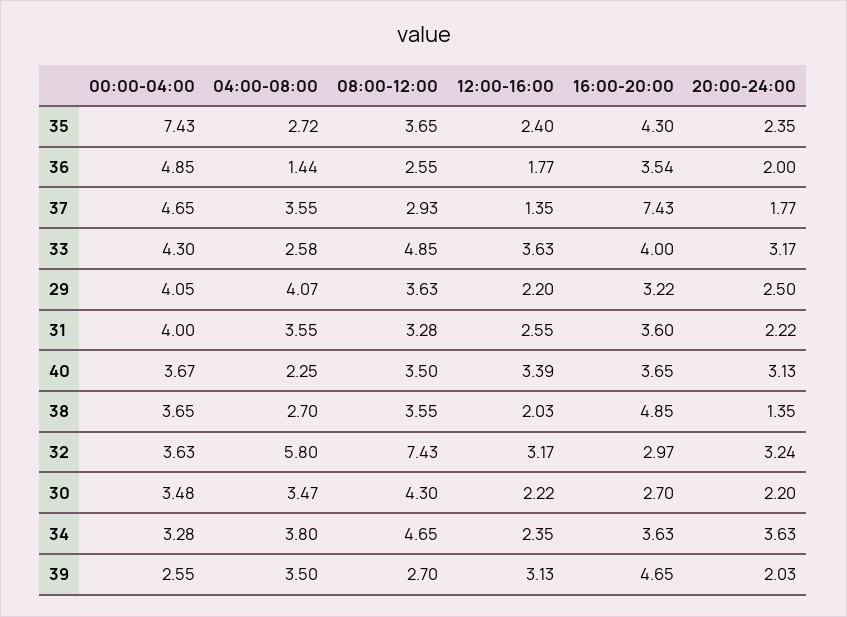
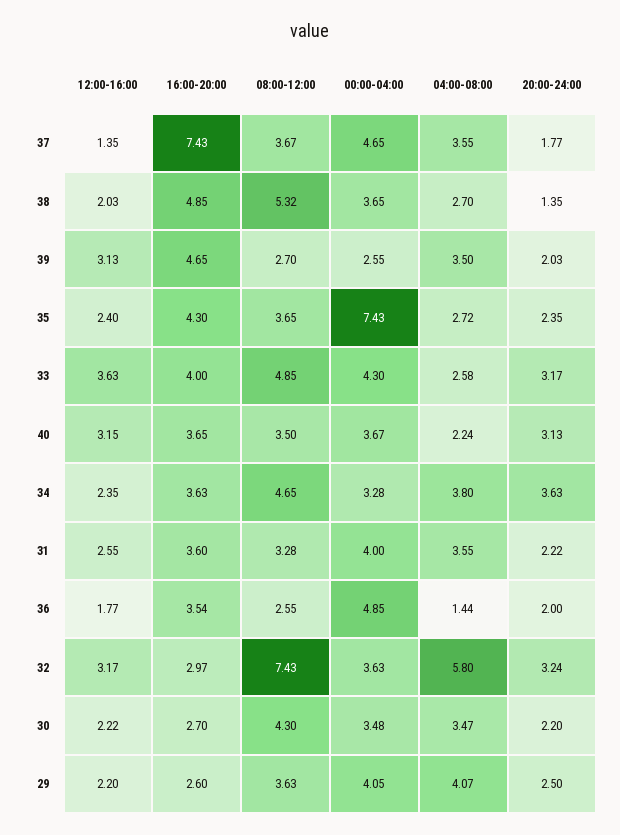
08:00-12:00, 37: 2.93 -> 3.67
16:00-20:00, 29: 3.22 -> 2.6
04:00-08:00, 40: 2.25 -> 2.24
12:00-16:00, 40: 3.39 -> 3.15
08:00-12:00, 38: 3.55 -> 5.32

